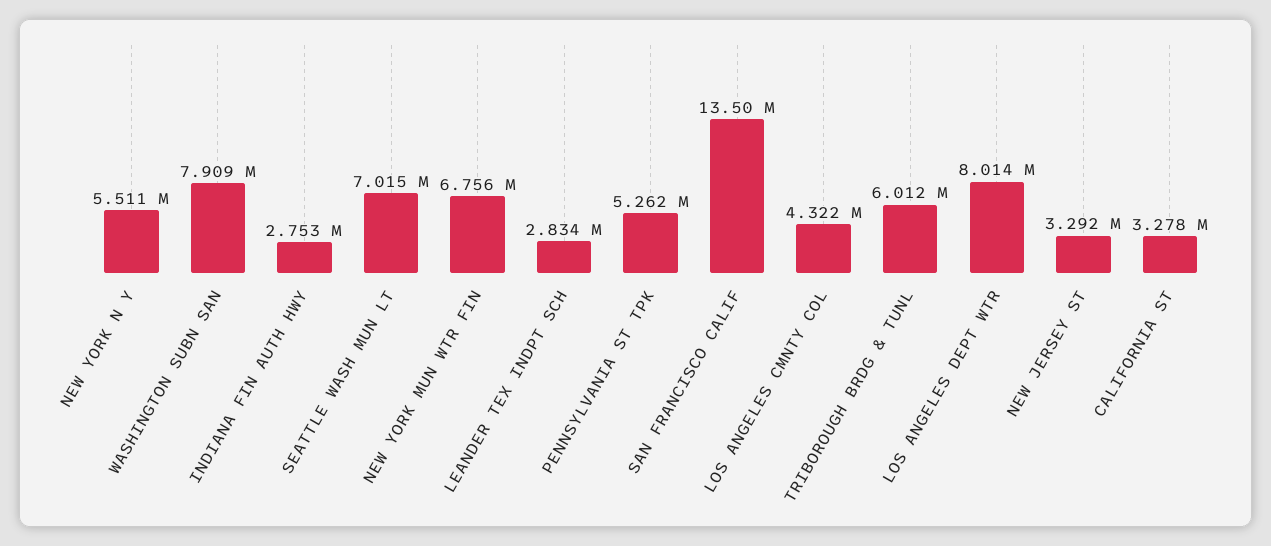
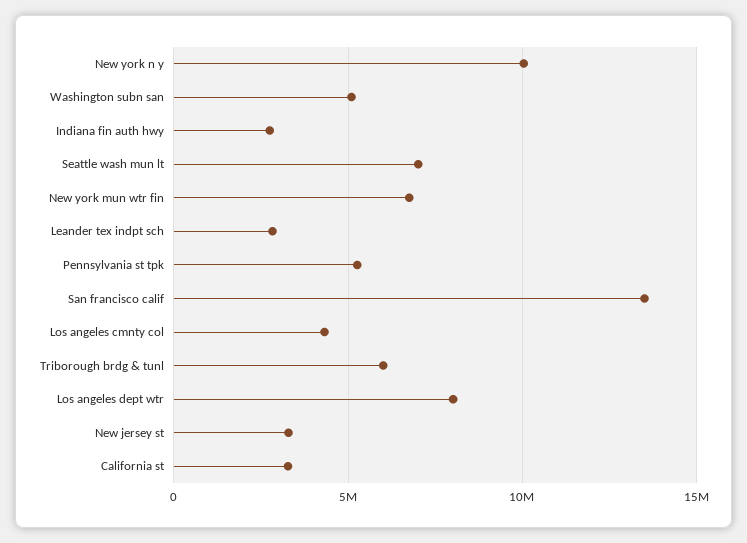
NEW YORK N Y: 5511000 -> 10000000
WASHINGTON SUBN SAN: 7909000 -> 5000000

